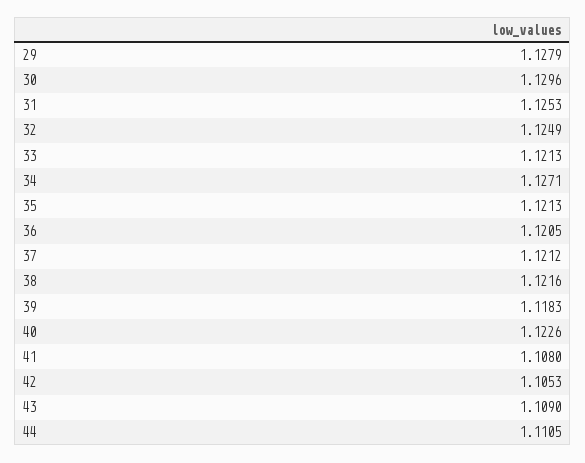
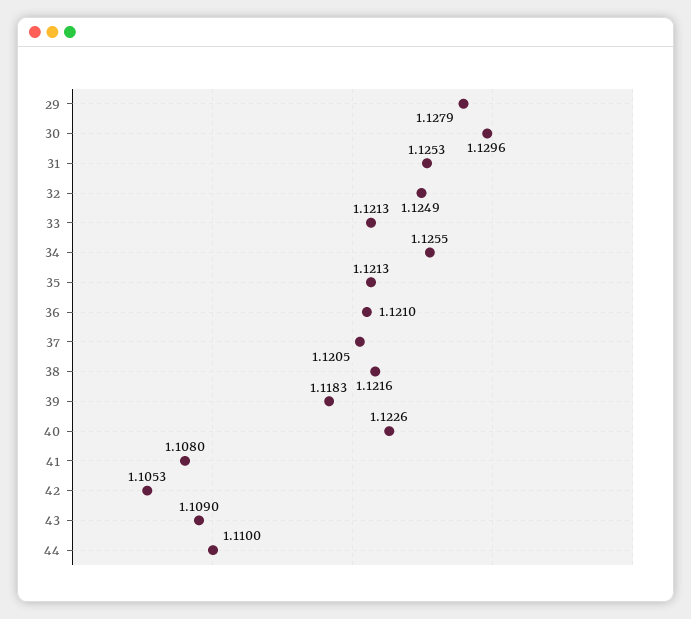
34: 1.1271 -> 1.1255
36: 1.1205 -> 1.121
37: 1.1212 -> 1.1205
44: 1.1105 -> 1.11

